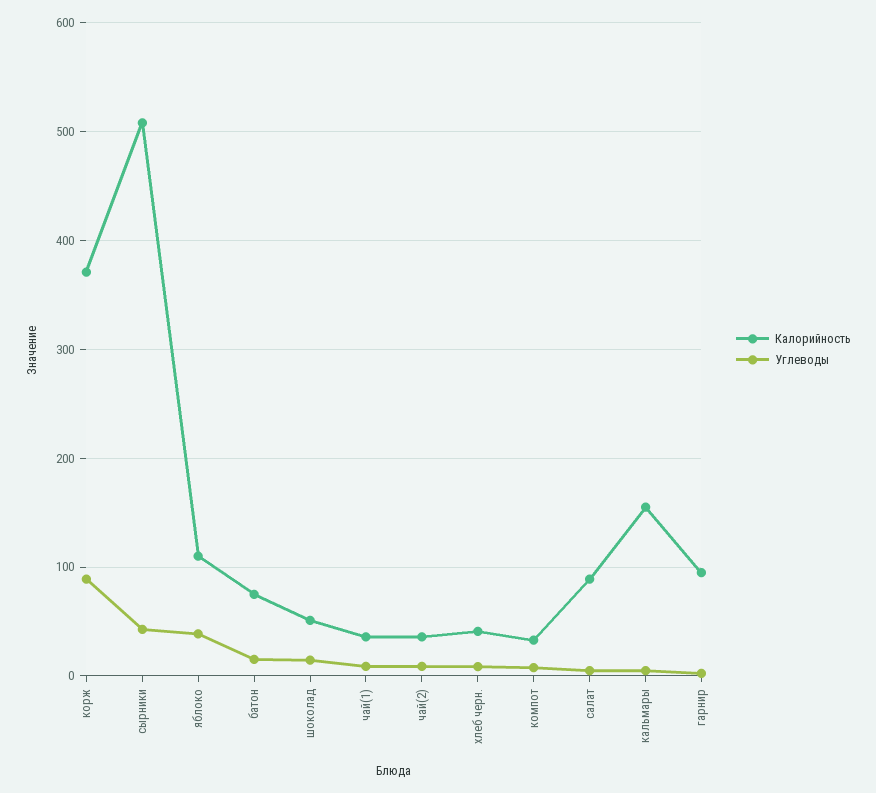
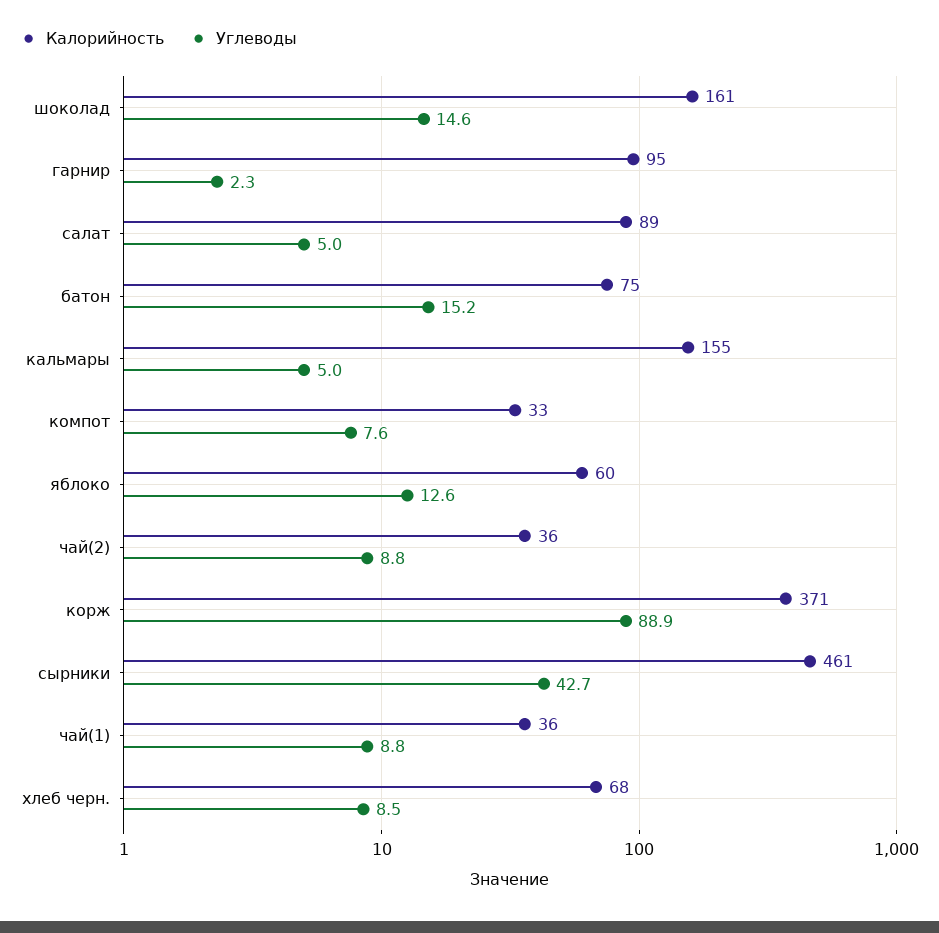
Калорийность, сырники: 510 -> 461
Калорийность, яблоко: 110 -> 60
Углеводы, яблоко: 40 -> 12.6
Калорийность, шоколад: 50 -> 161
Калорийность, хлеб черн.: 40 -> 68

